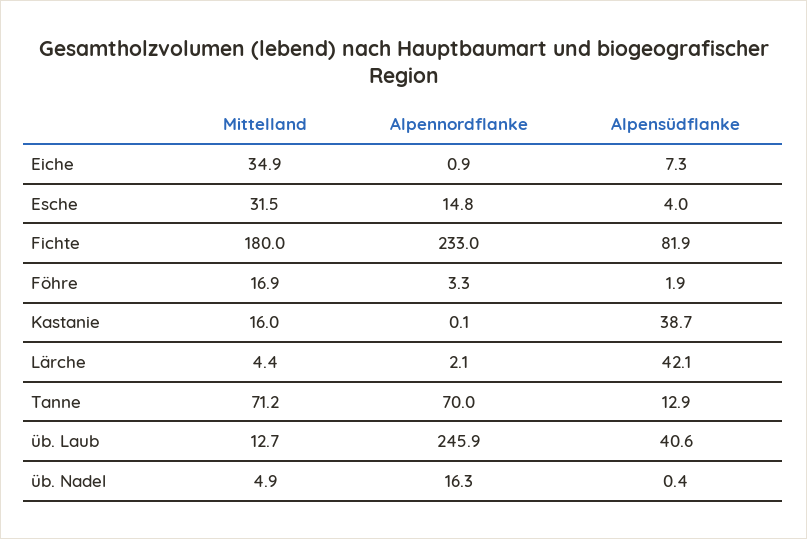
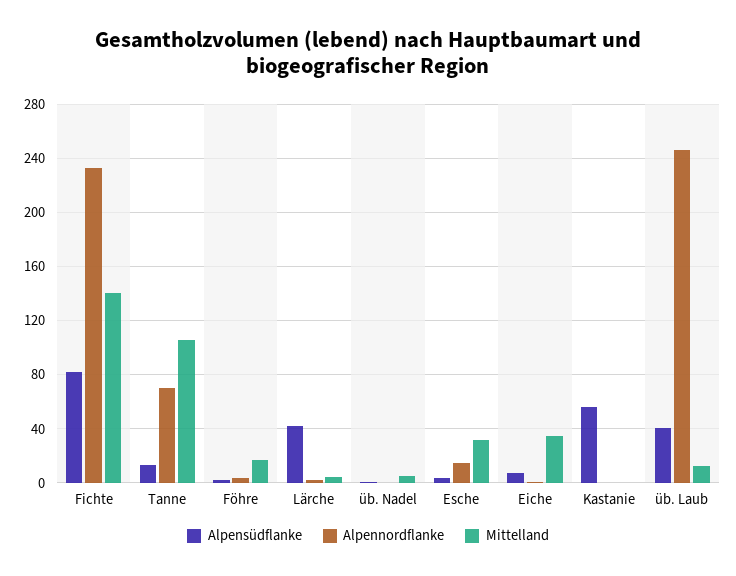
Mittelland, Fichte: 180 -> 140
Mittelland, Kastanie: 16 -> 0
Alpensüdflanke, Kastanie: 38.7 -> 55
Mittelland, Tanne: 71.2 -> 105
Alpennordflanke, üb. Nadel: 16.3 -> 0

